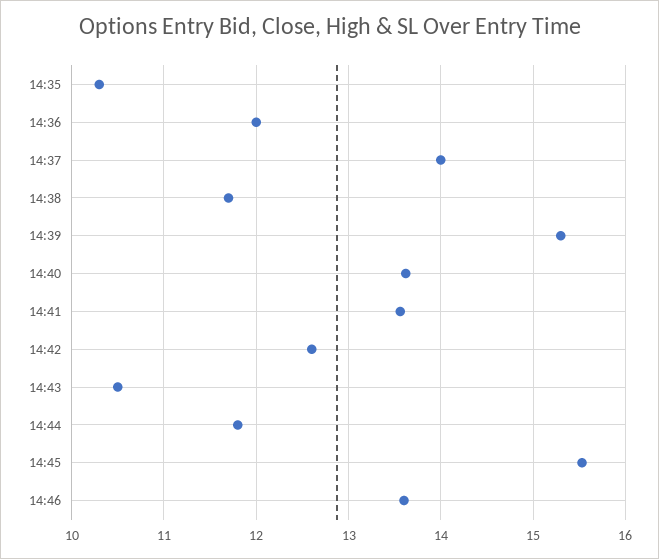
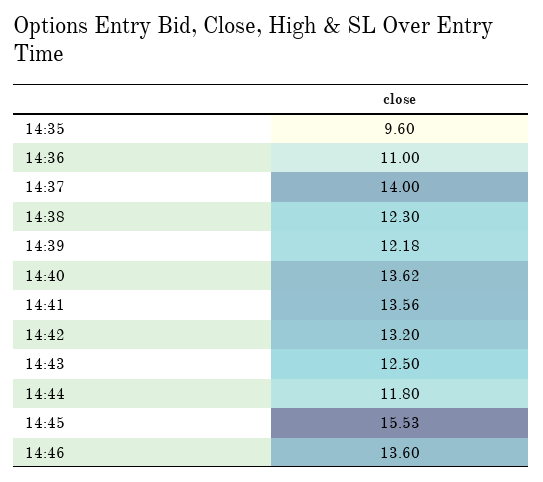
14:35: 10.3 -> 9.6
14:36: 12 -> 11
14:38: 11.7 -> 12.3
14:39: 15.3 -> 12.18
14:42: 12.6 -> 13.2
14:43: 10.5 -> 12.5

